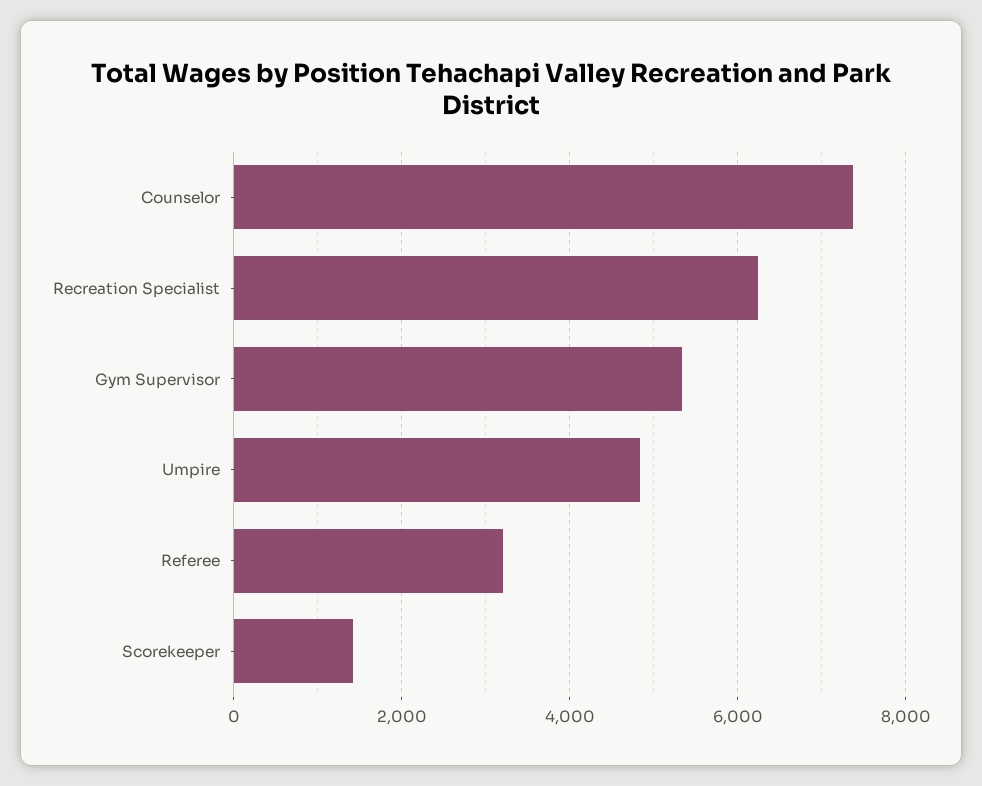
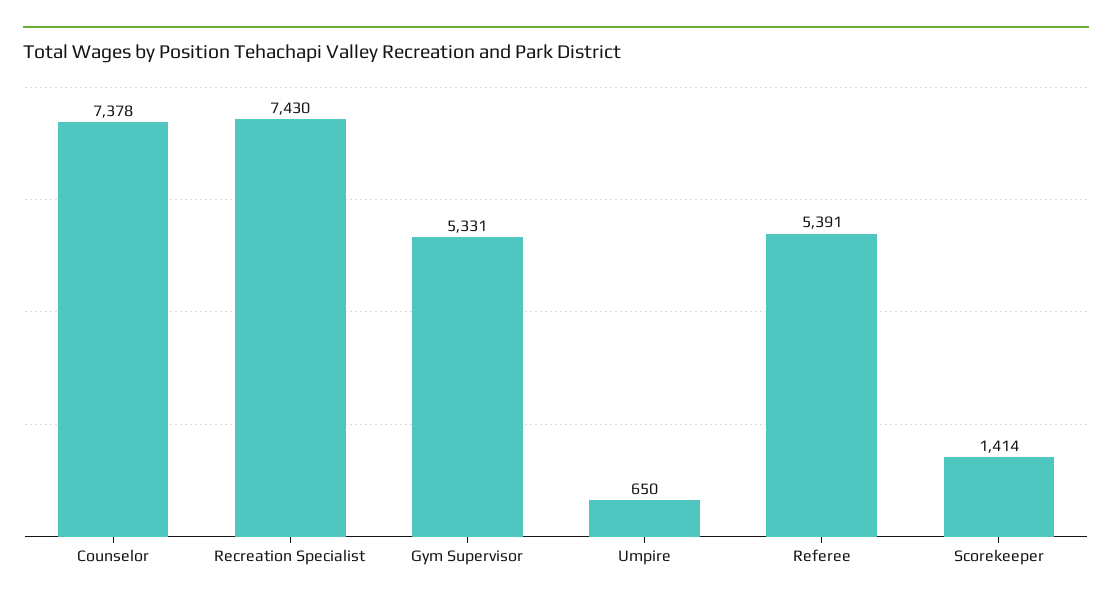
Recreation Specialist: 6200 -> 7430
Umpire: 4800 -> 650
Referee: 3200 -> 5391

